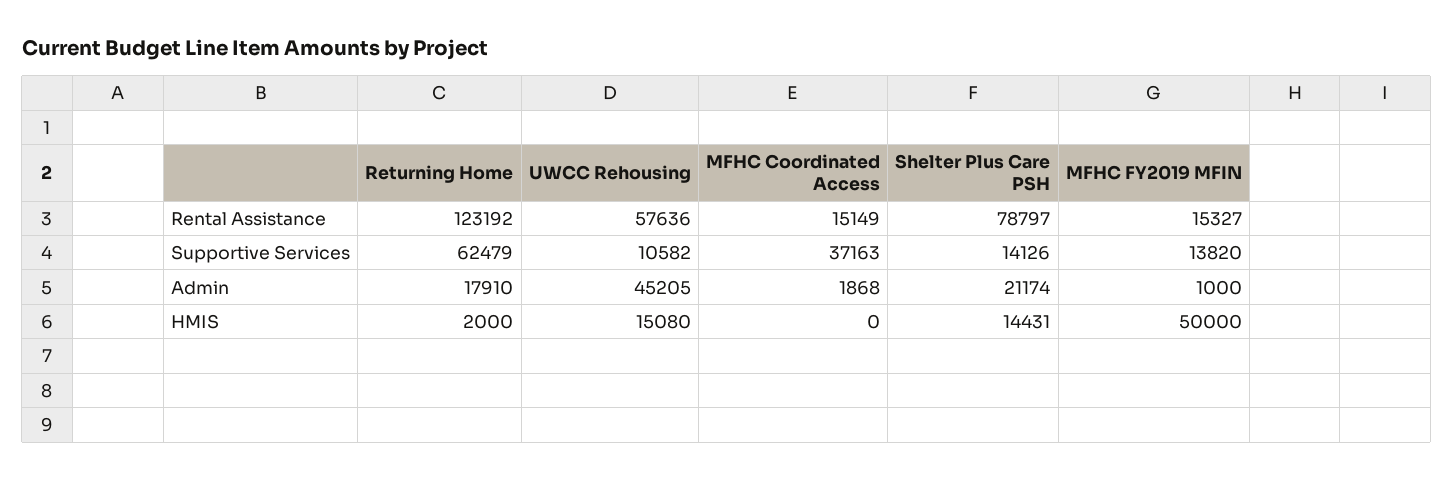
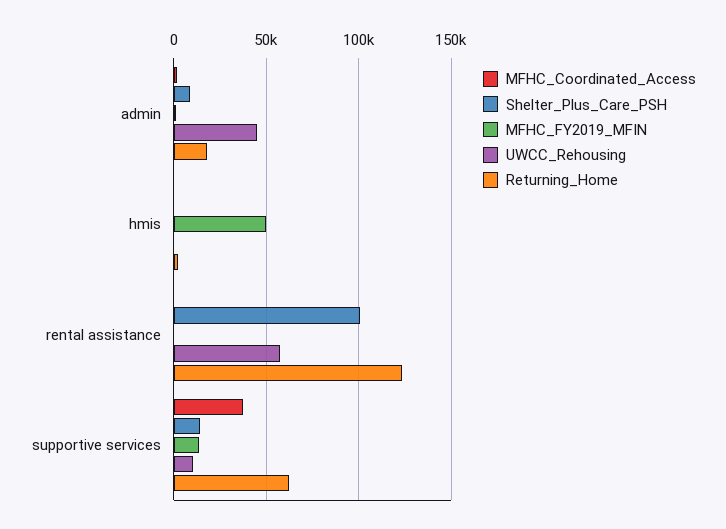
MFHC Coordinated Access, Rental Assistance: 15149 -> 0
Shelter Plus Care PSH, Rental Assistance: 78797 -> 100000
MFHC FY2019 MFIN, Rental Assistance: 15327 -> 0
Shelter Plus Care PSH, Admin: 21174 -> 10000
UWCC Rehousing, HMIS: 15080 -> 0
Shelter Plus Care PSH, HMIS: 14431 -> 0

